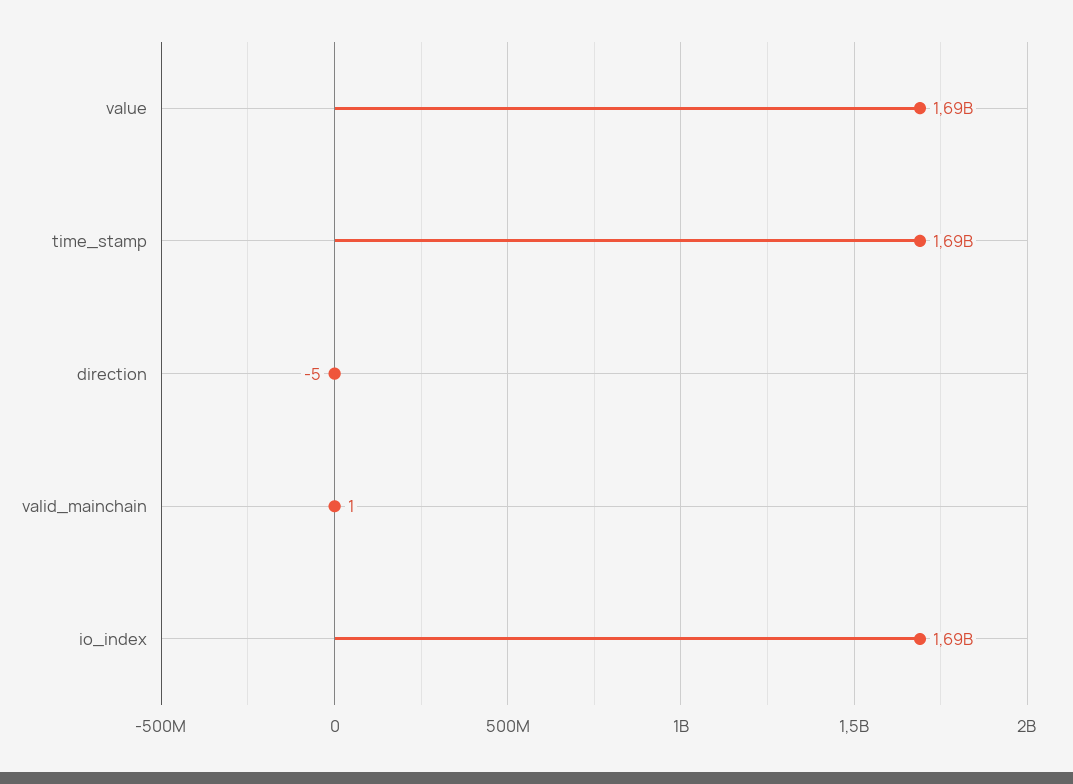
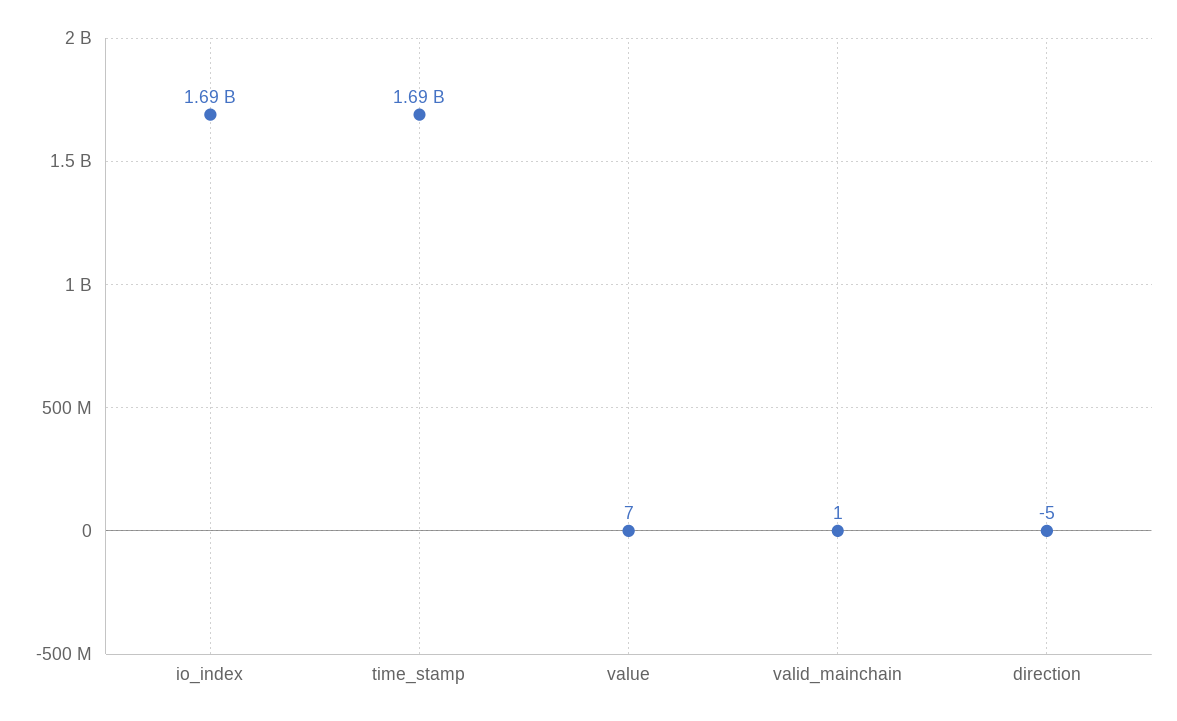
value: 1690000000 -> 7

